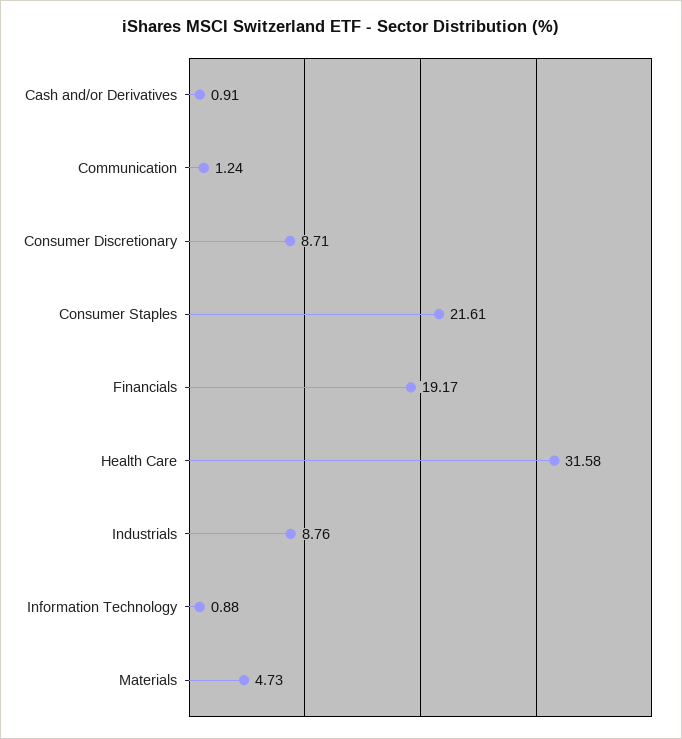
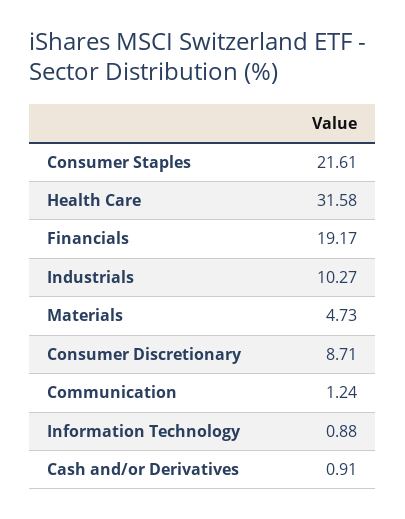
Industrials: 8.76 -> 10.27

